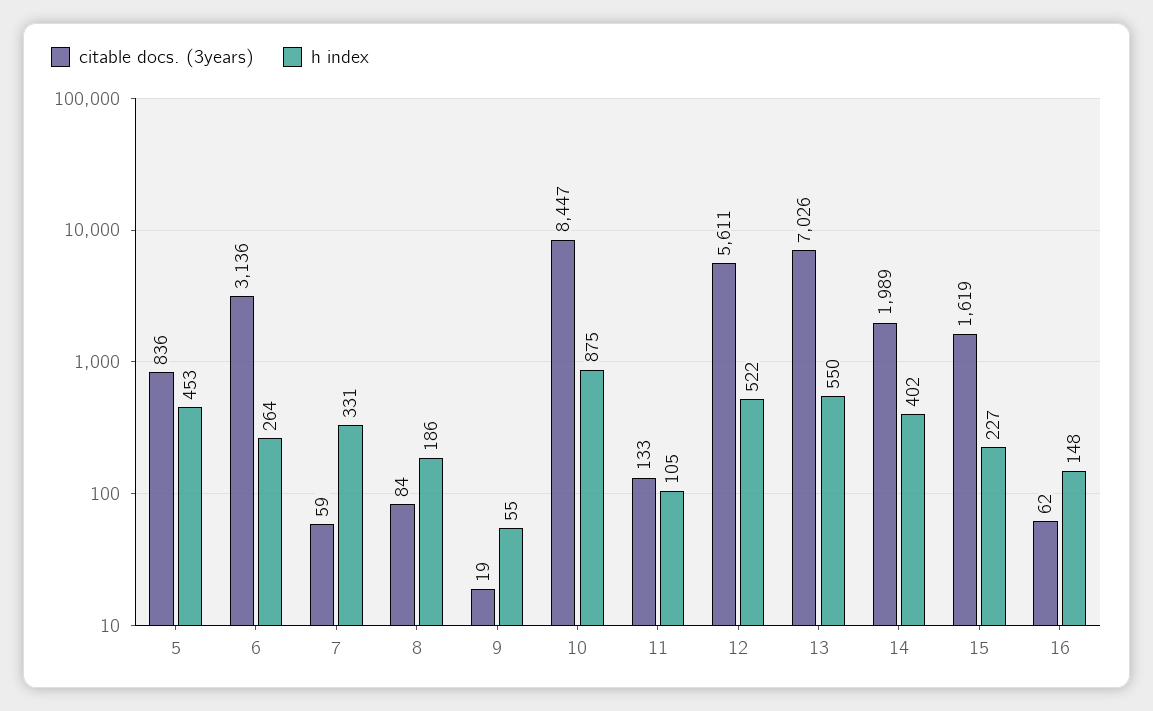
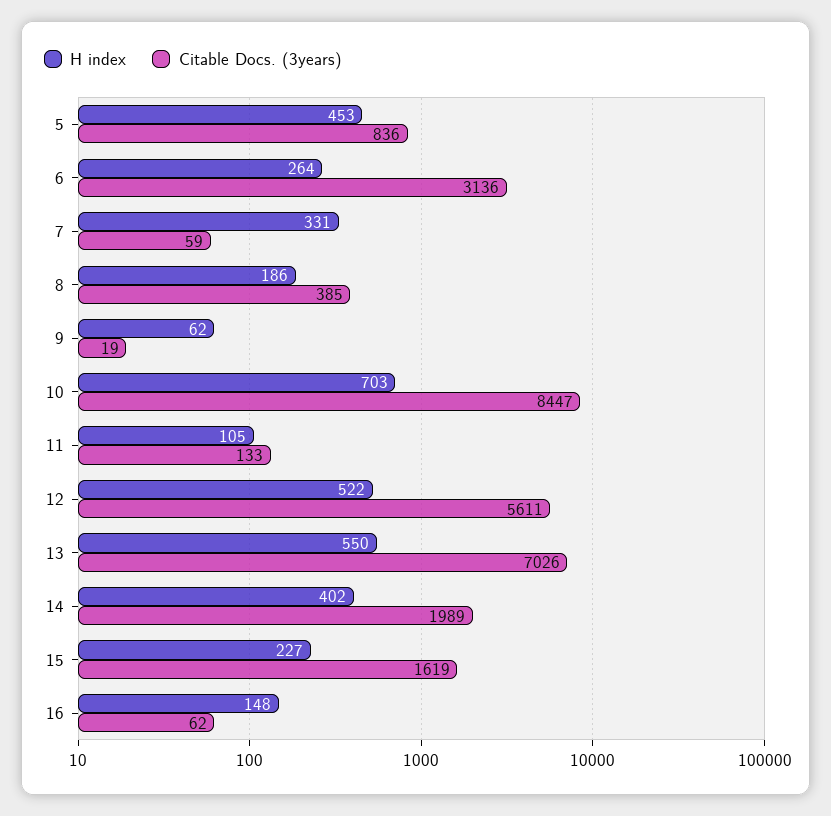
citable docs. (3years), 8: 84 -> 385
h index, 9: 55 -> 62
h index, 10: 875 -> 703

